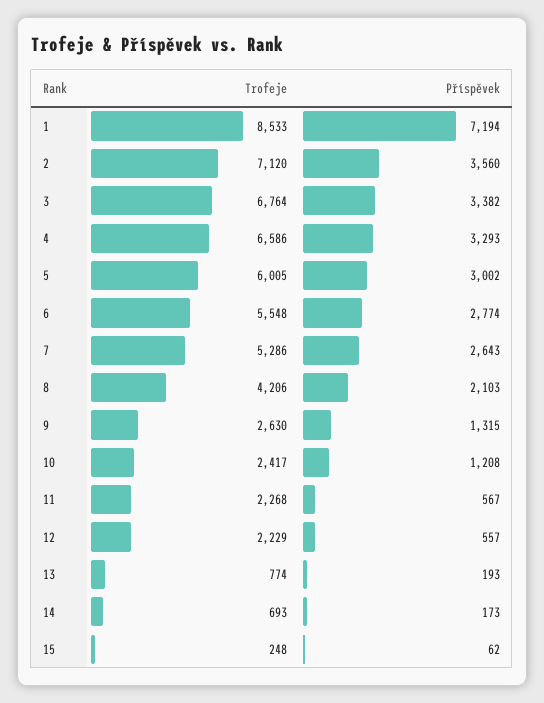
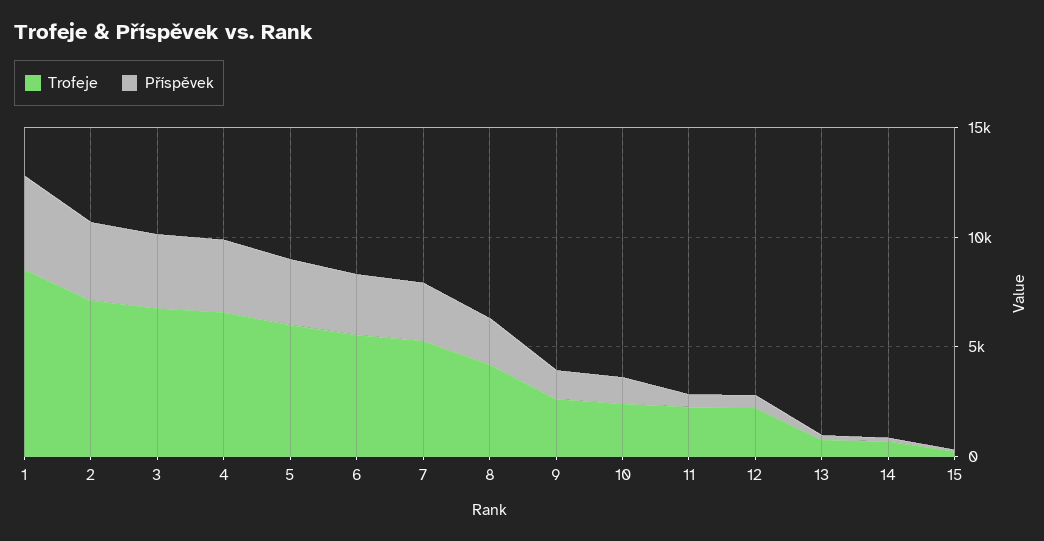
Příspěvek, 1: 7194 -> 4000

